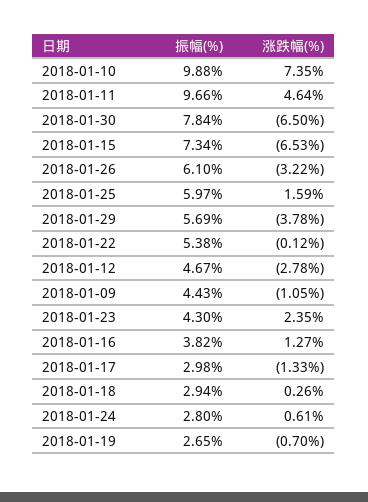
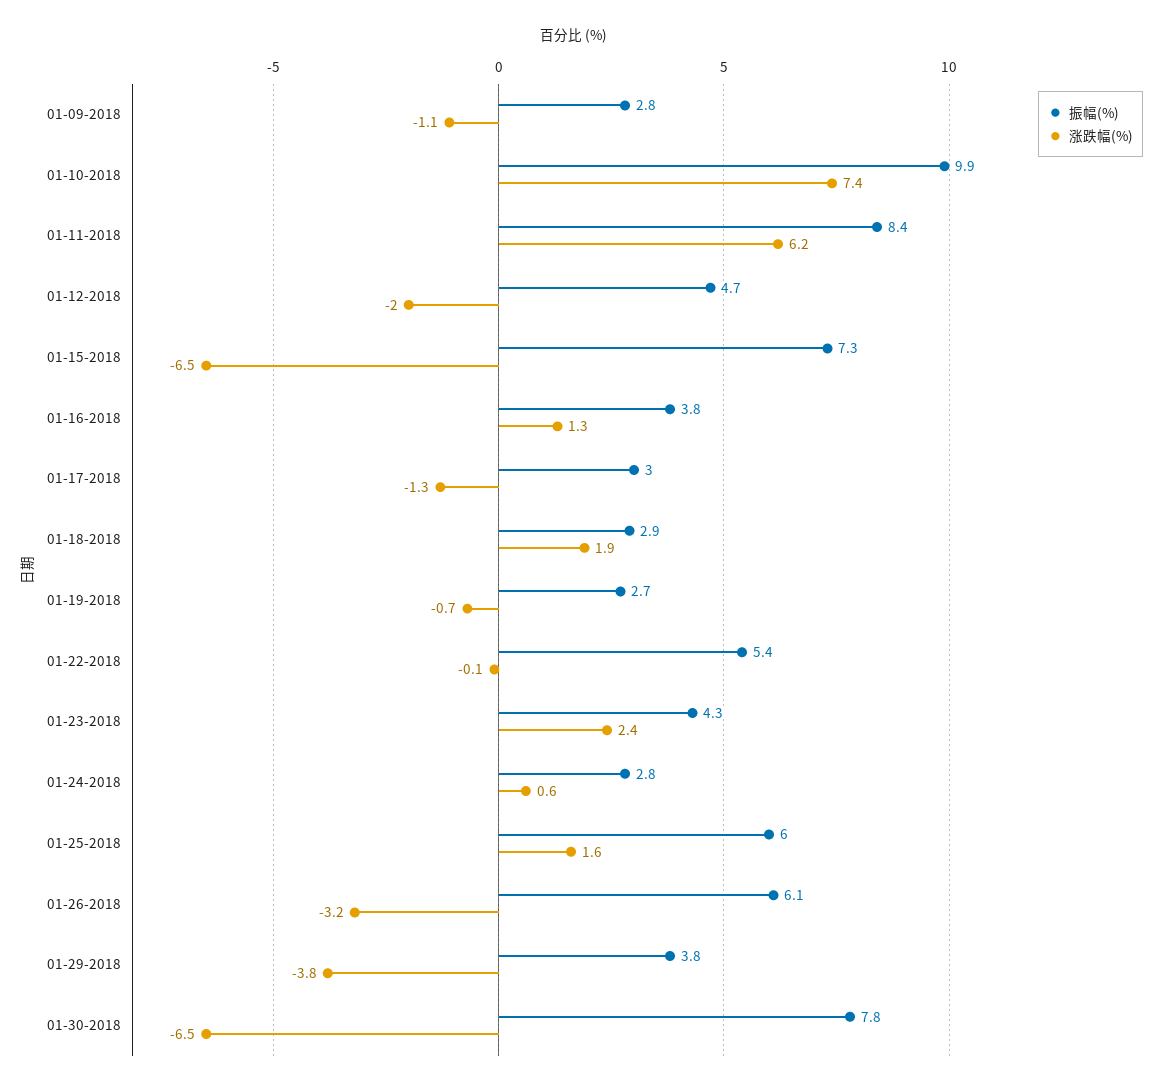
振幅(%), 2018-01-11: 9.66 -> 8.4
涨跌幅(%), 2018-01-11: 4.64 -> 6.2
振幅(%), 2018-01-29: 5.69 -> 3.8
涨跌幅(%), 2018-01-12: -2.78 -> -2
振幅(%), 2018-01-09: 4.43 -> 2.8
涨跌幅(%), 2018-01-18: 0.26 -> 1.9

